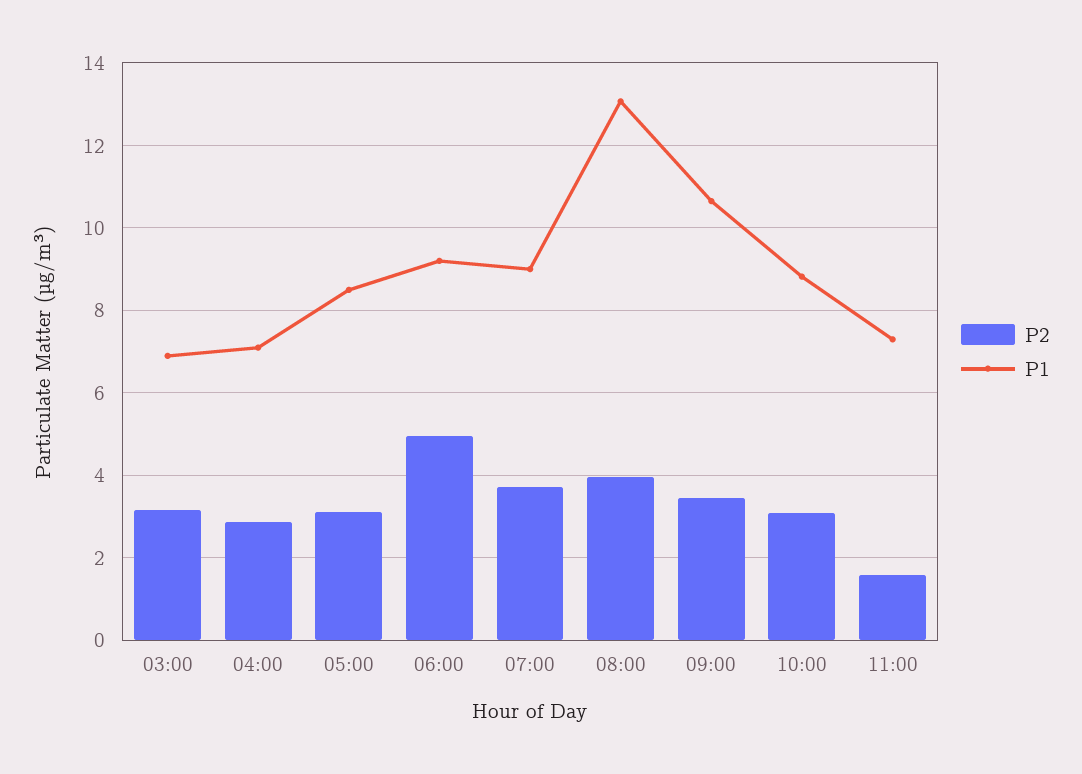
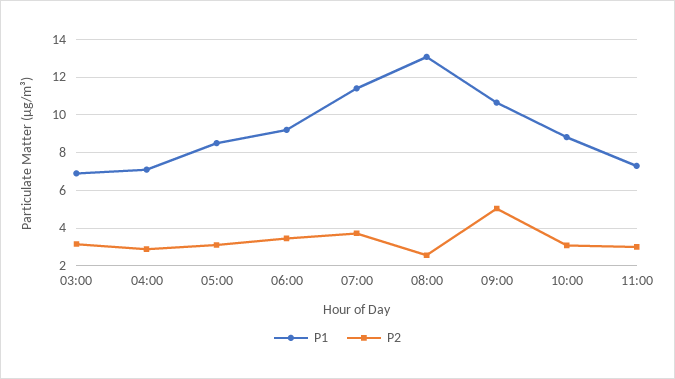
P2, 06:00: 5 -> 3.5
P1, 07:00: 9 -> 11.5
P2, 08:00: 4 -> 2.5
P2, 09:00: 3.4 -> 5
P2, 11:00: 1.6 -> 3

